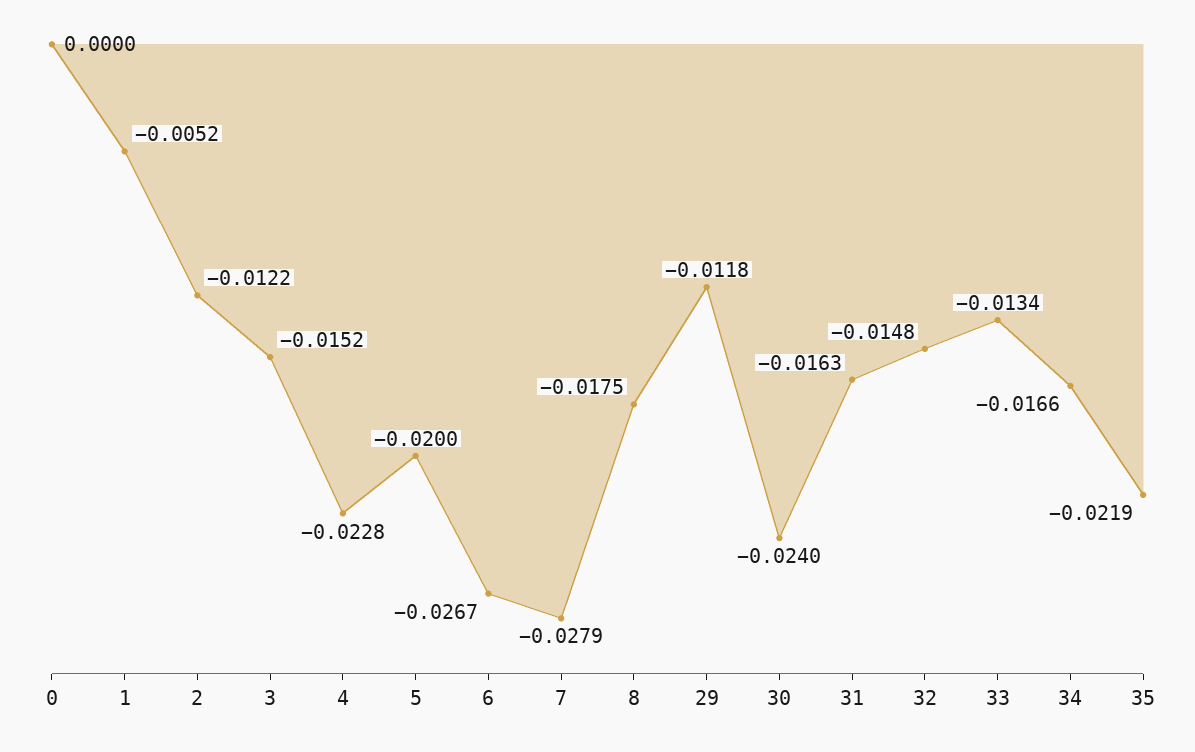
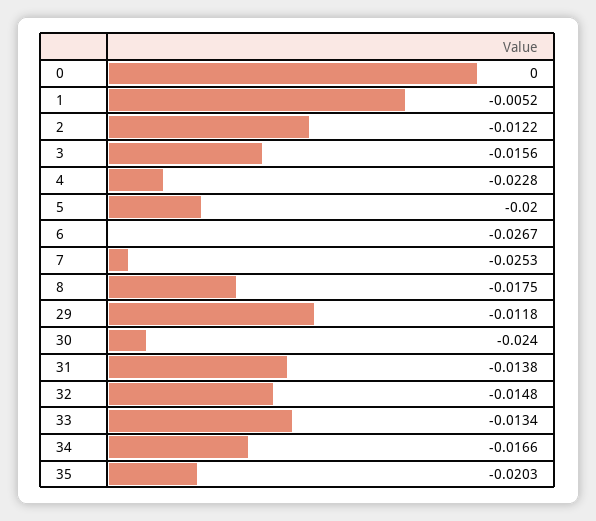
3: -0.0152 -> -0.0156
7: -0.0279 -> -0.0253
31: -0.0163 -> -0.0138
35: -0.0219 -> -0.0203

